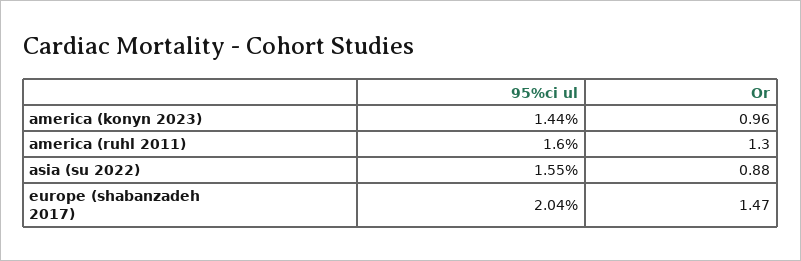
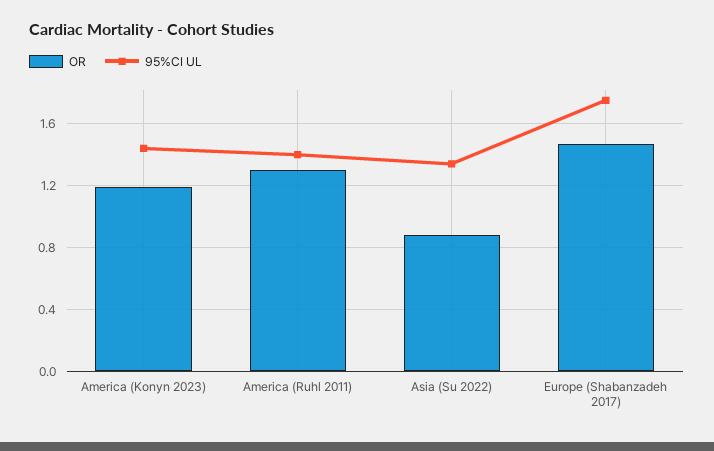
Or, america (konyn 2023): 0.96 -> 1.2
95%ci ul, america (ruhl 2011): 1.6 -> 1.4
95%ci ul, asia (su 2022): 1.55 -> 1.35
95%ci ul, europe (shabanzadeh 2017): 2.04 -> 1.75

